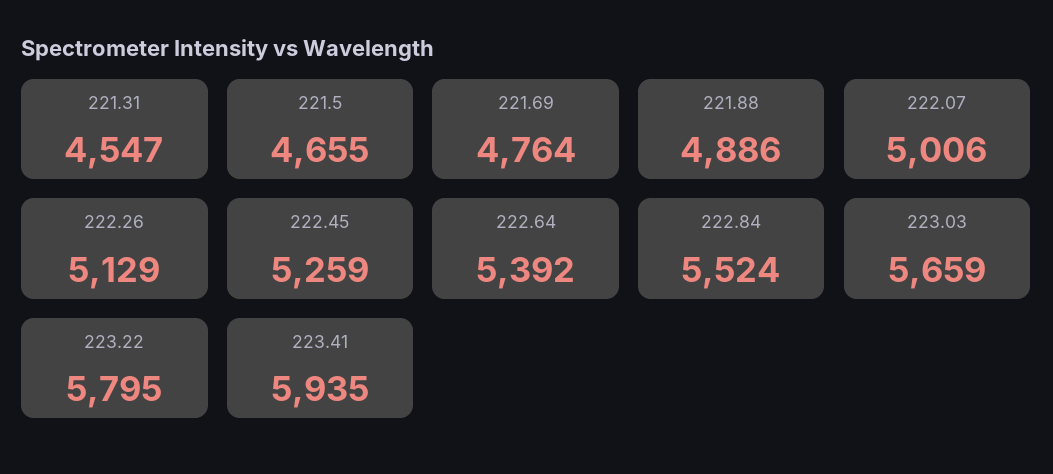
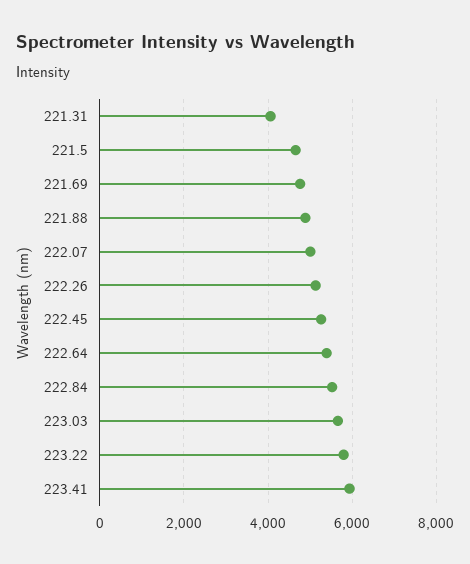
221.31: 4547 -> 4000

